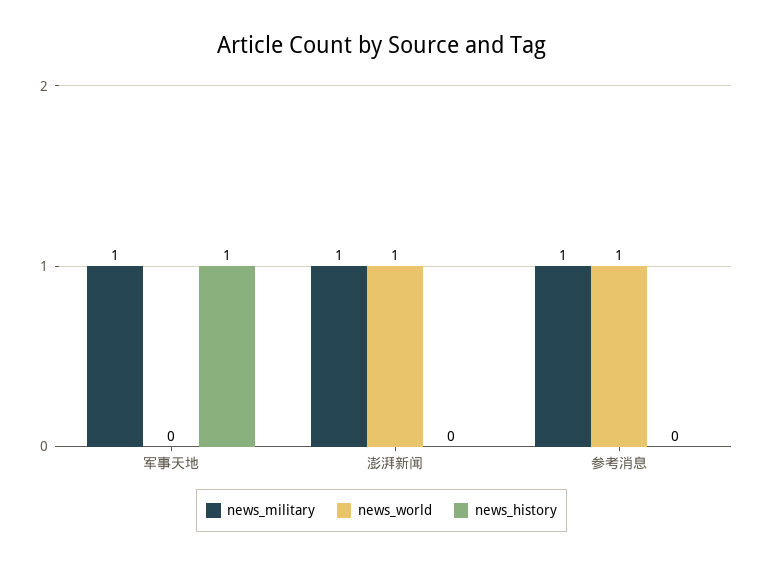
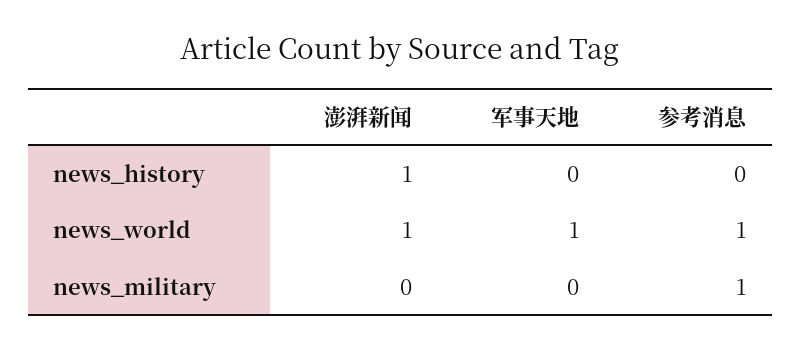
news_military, 军事天地: 1 -> 0
news_world, 军事天地: 0 -> 1
news_history, 军事天地: 1 -> 0
news_military, 澎湃新闻: 1 -> 0
news_history, 澎湃新闻: 0 -> 1

